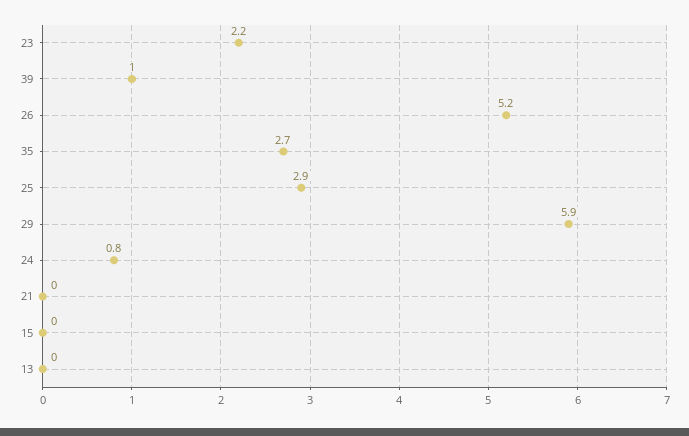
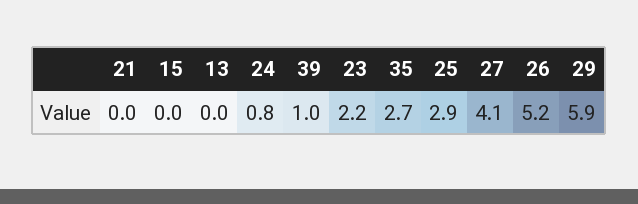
27: none -> 4.1

